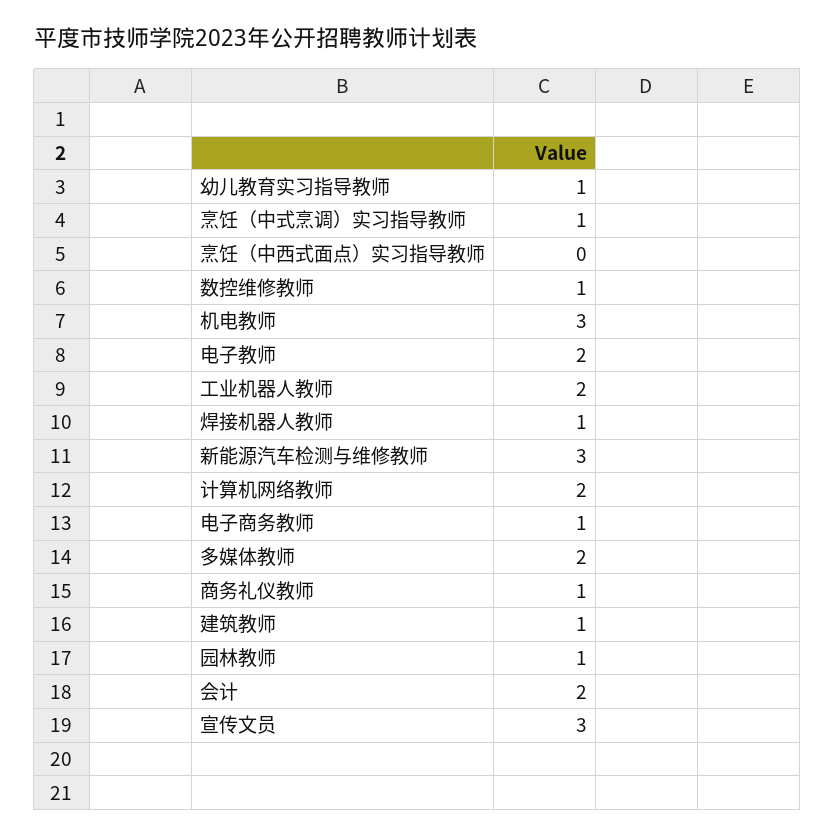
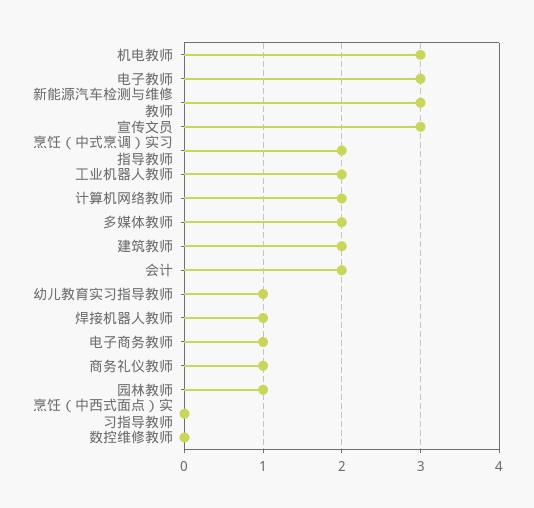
烹饪（中式烹调）实习指导教师: 1 -> 2
数控维修教师: 1 -> 0
电子教师: 2 -> 3
建筑教师: 1 -> 2

